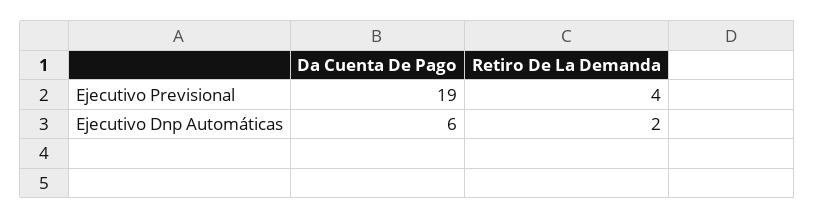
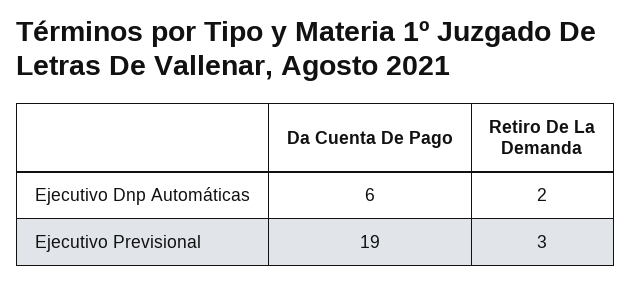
Retiro De La Demanda, Ejecutivo Previsional: 4 -> 3

